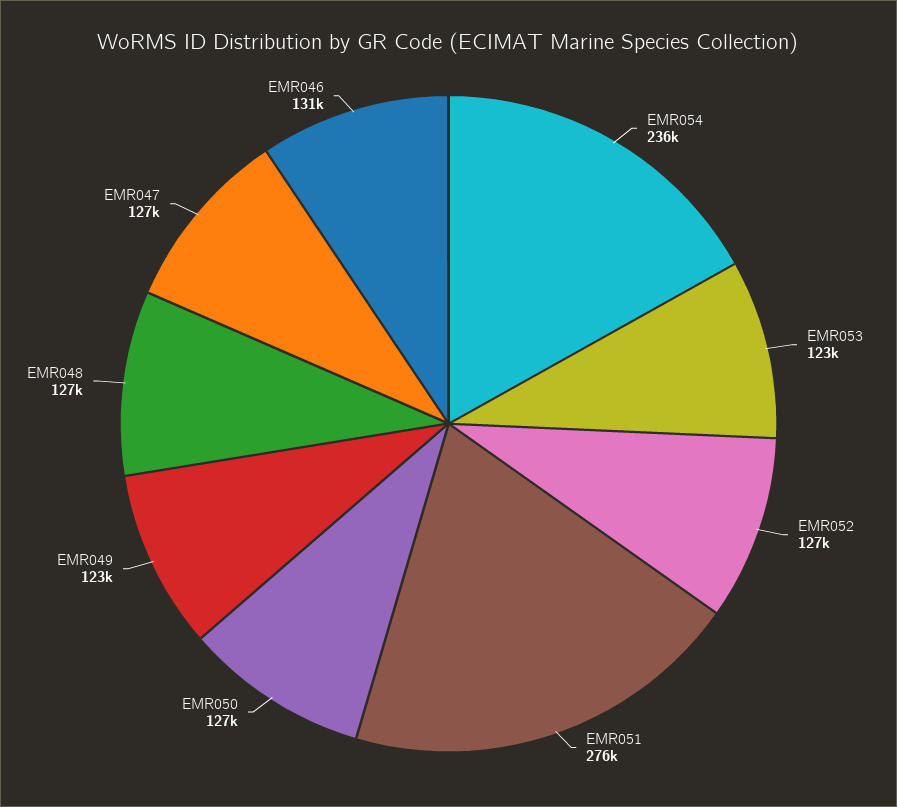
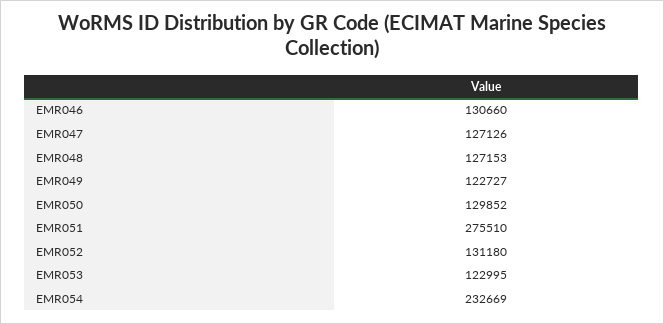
EMR054: 236000 -> 232669
EMR052: 127000 -> 131180
EMR050: 127000 -> 129852

